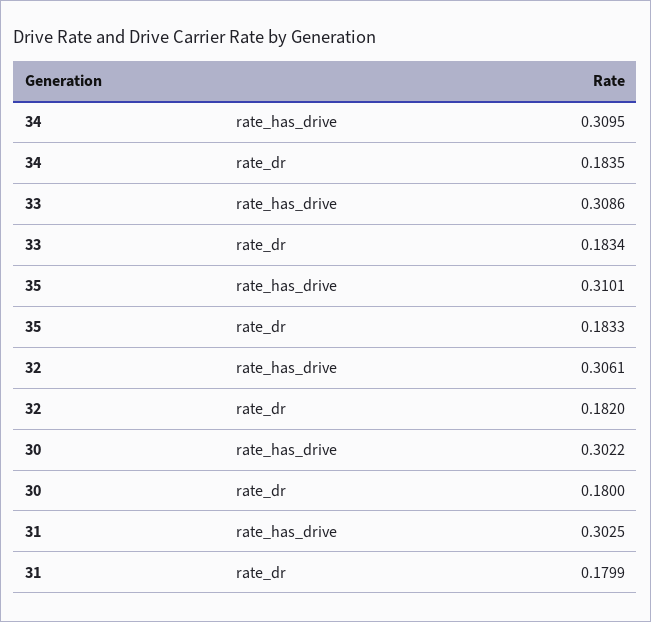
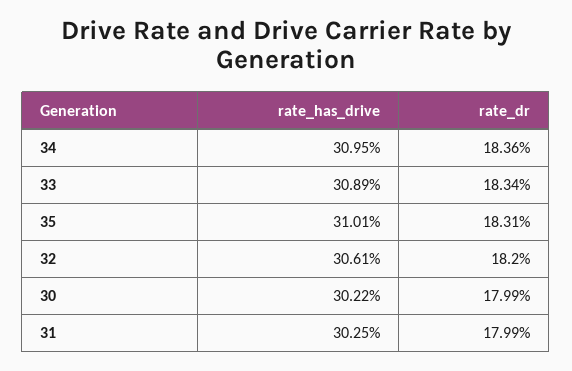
34, rate_dr: 0.1835 -> 0.1836
33, rate_has_drive: 0.3086 -> 0.3089
35, rate_dr: 0.1833 -> 0.1831
30, rate_dr: 0.18 -> 0.1799

